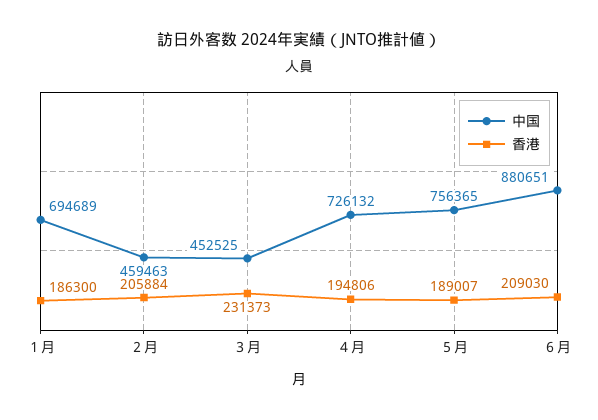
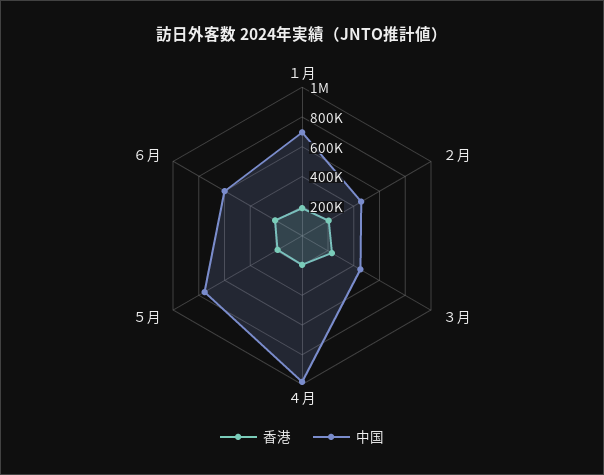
中国, ４月: 726132 -> 1000000
中国, ６月: 880651 -> 600000

